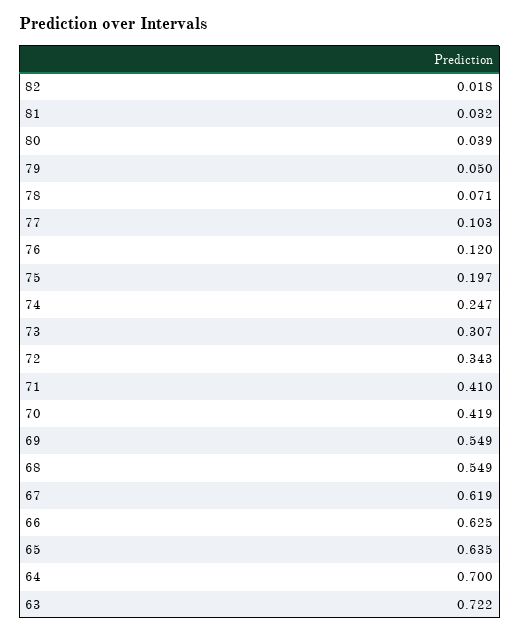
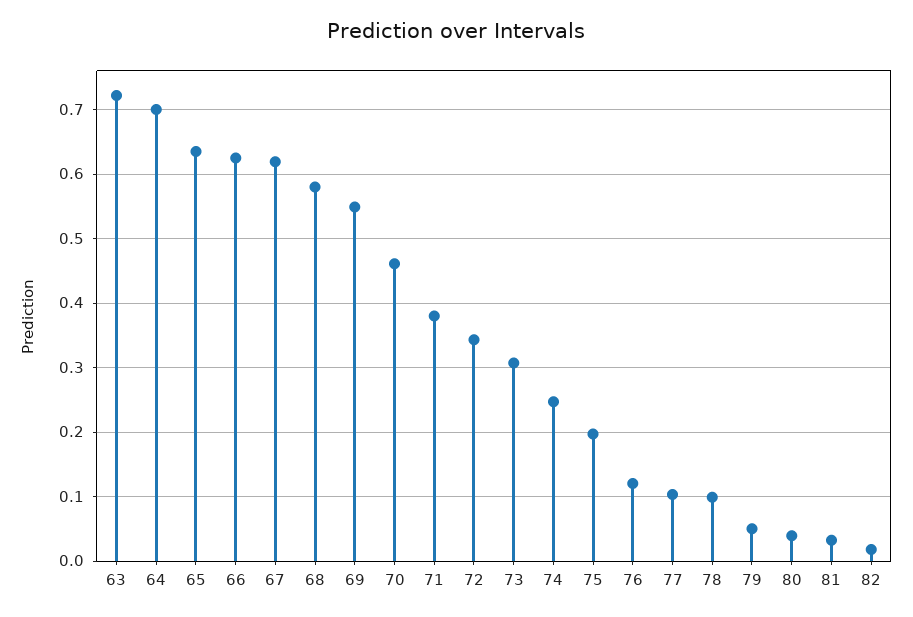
78: 0.071 -> 0.1
71: 0.41 -> 0.38
70: 0.419 -> 0.46
68: 0.549 -> 0.58

